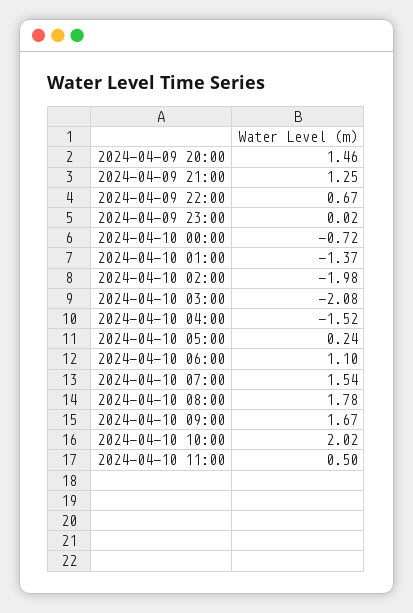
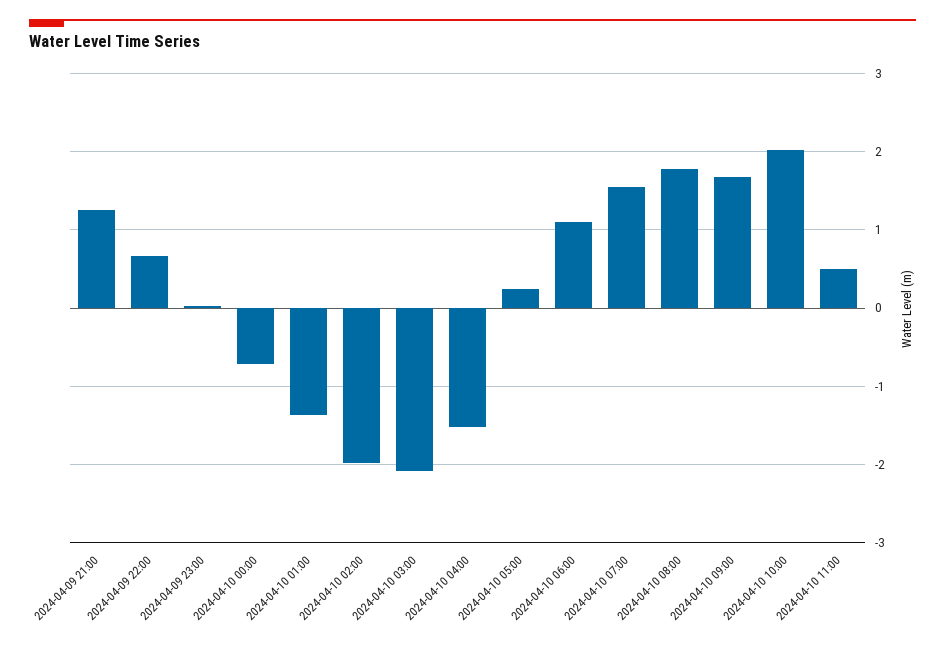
2024-04-09 20:00: 1.46 -> none

